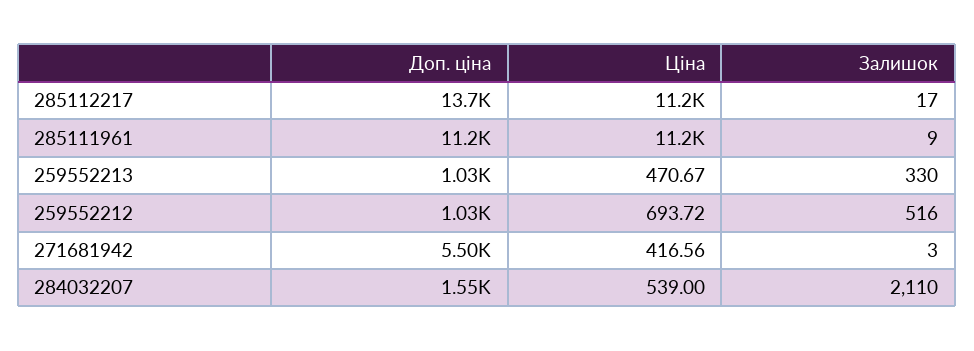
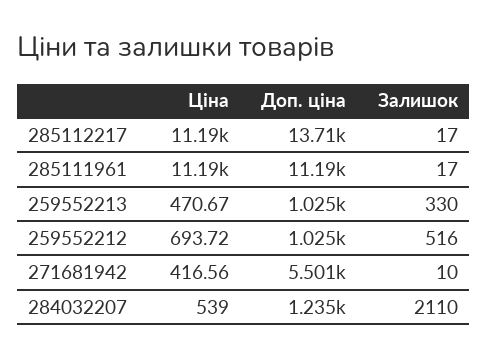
Залишок, 285111961: 9 -> 17
Залишок, 271681942: 3 -> 10
Доп. ціна, 284032207: 1550 -> 1235

